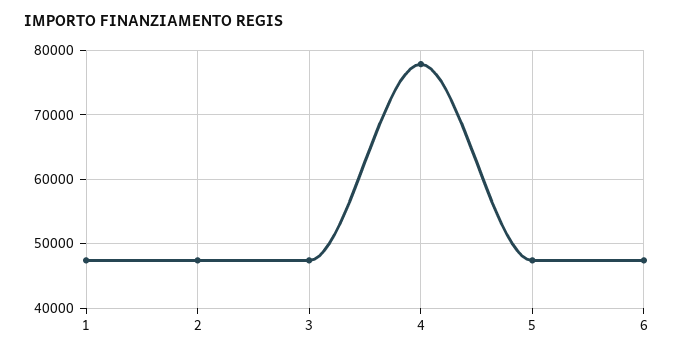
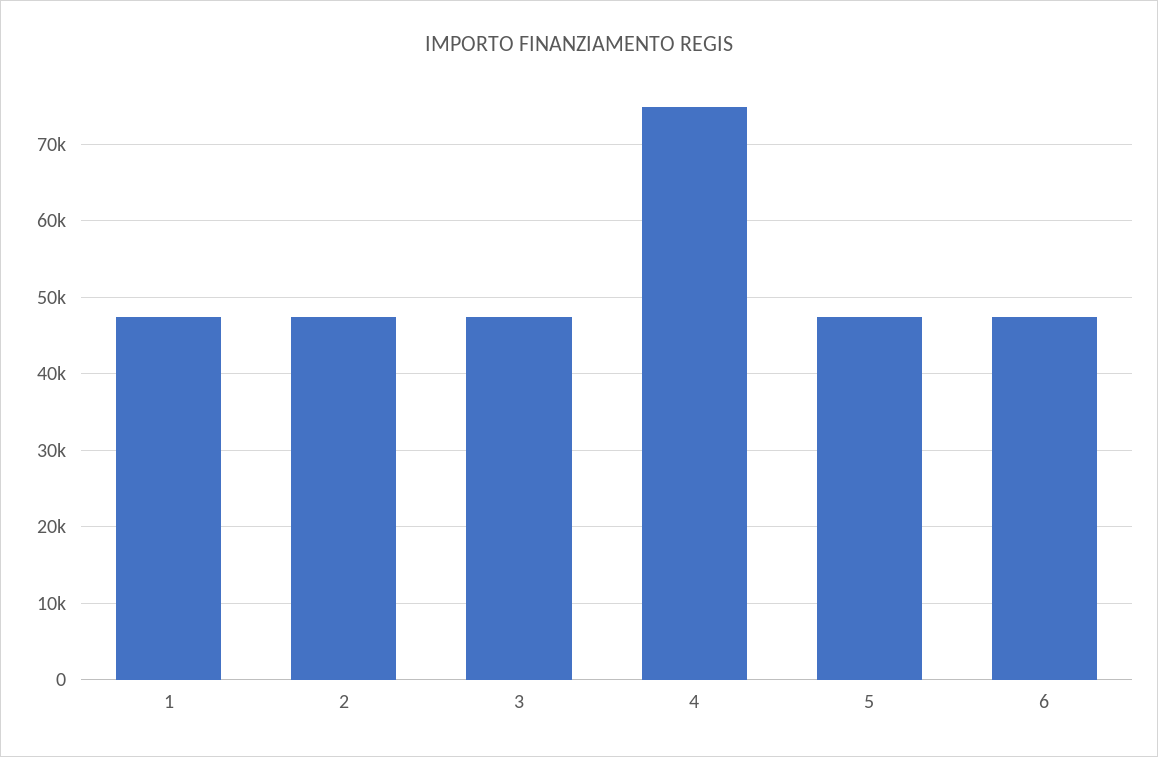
4: 78000 -> 75000

